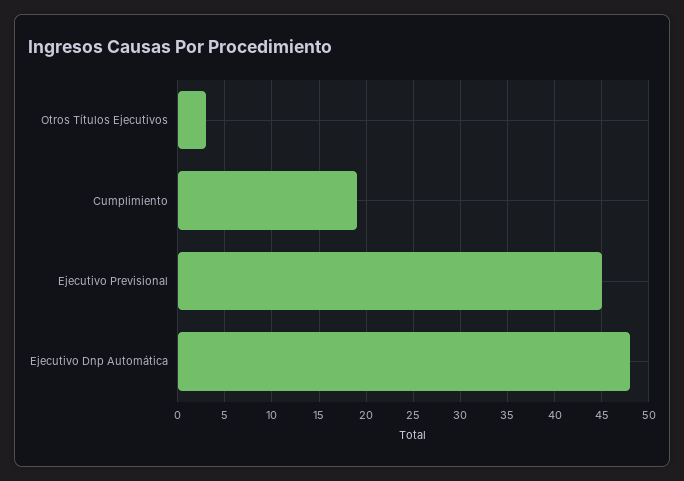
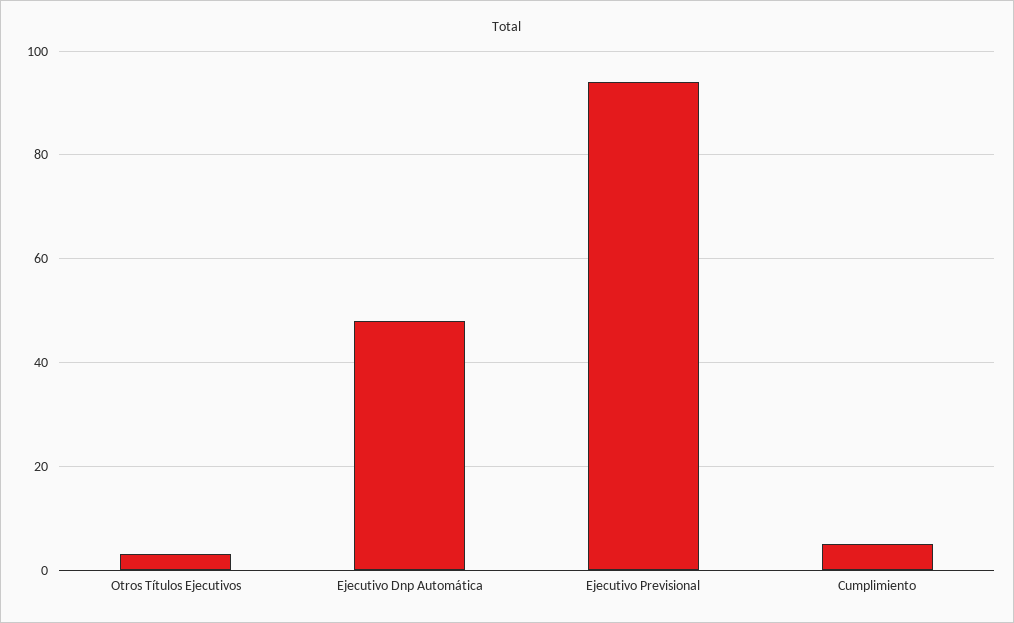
Cumplimiento: 19 -> 5
Ejecutivo Previsional: 45 -> 95

